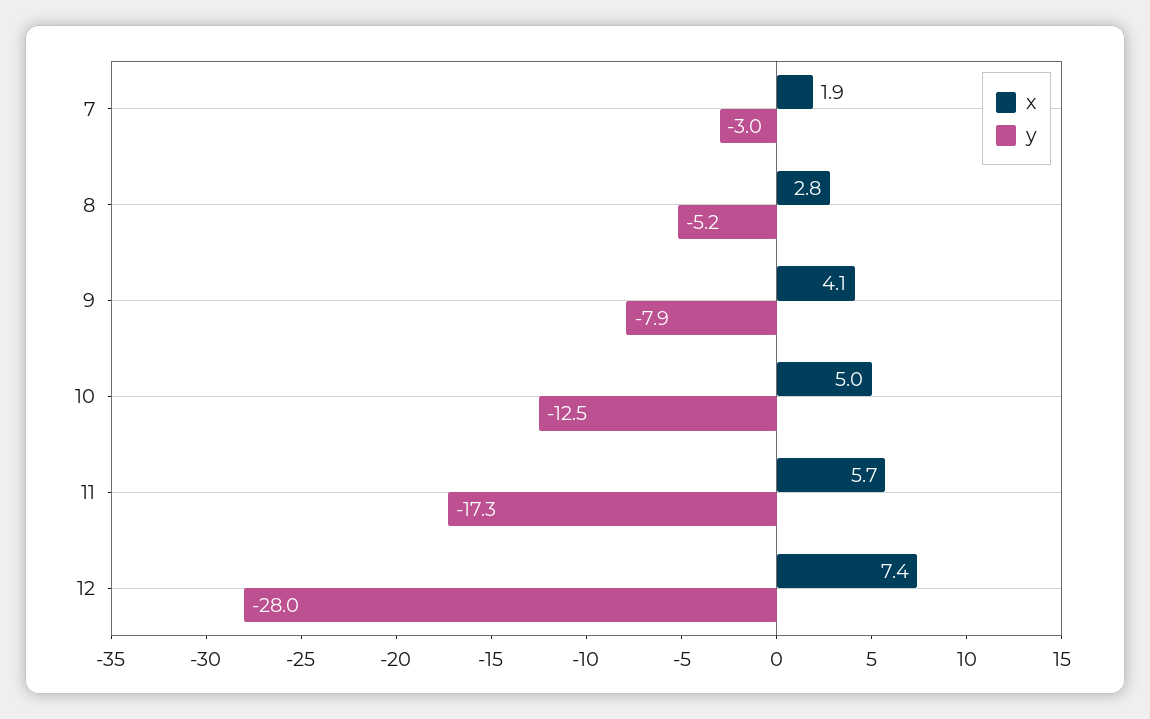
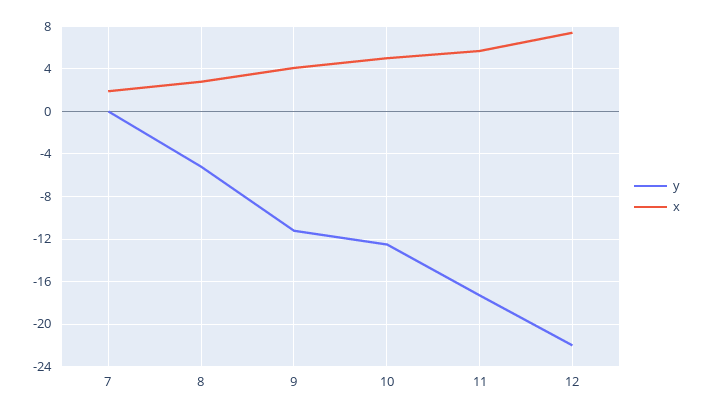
y, 7: -3 -> 0
y, 9: -7.9 -> -11
y, 12: -28 -> -22

